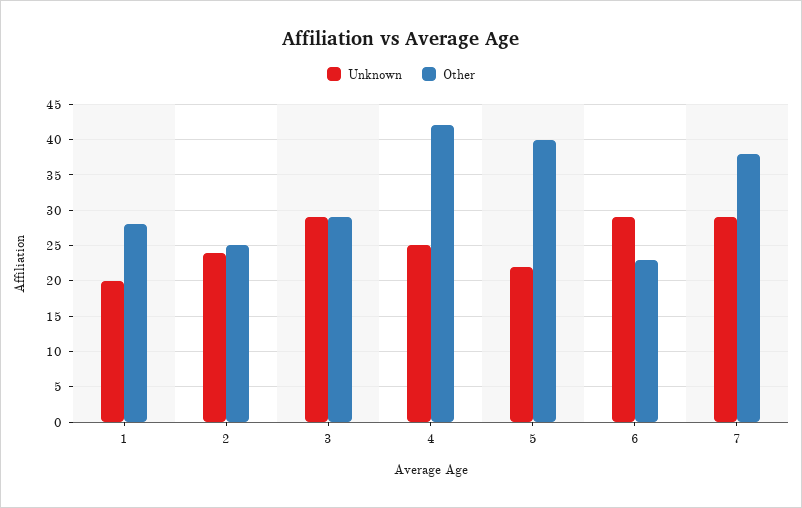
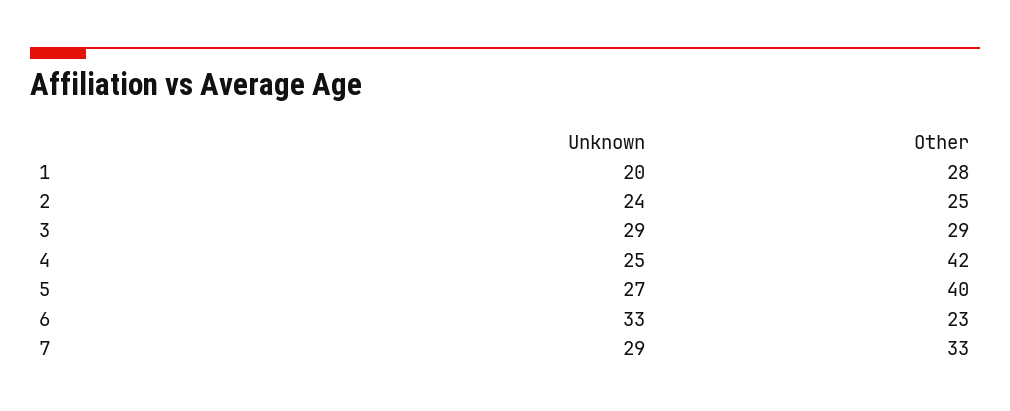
Unknown, 5: 22 -> 27
Unknown, 6: 29 -> 33
Other, 7: 38 -> 33

